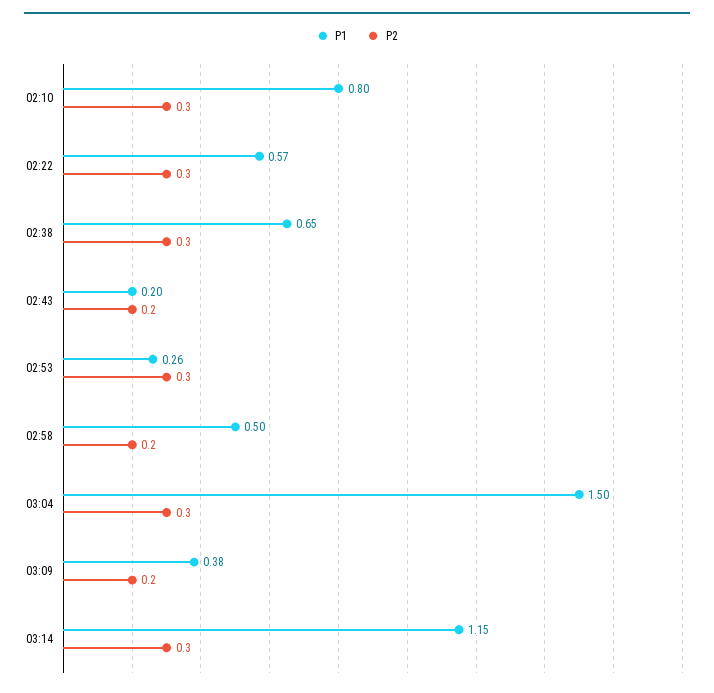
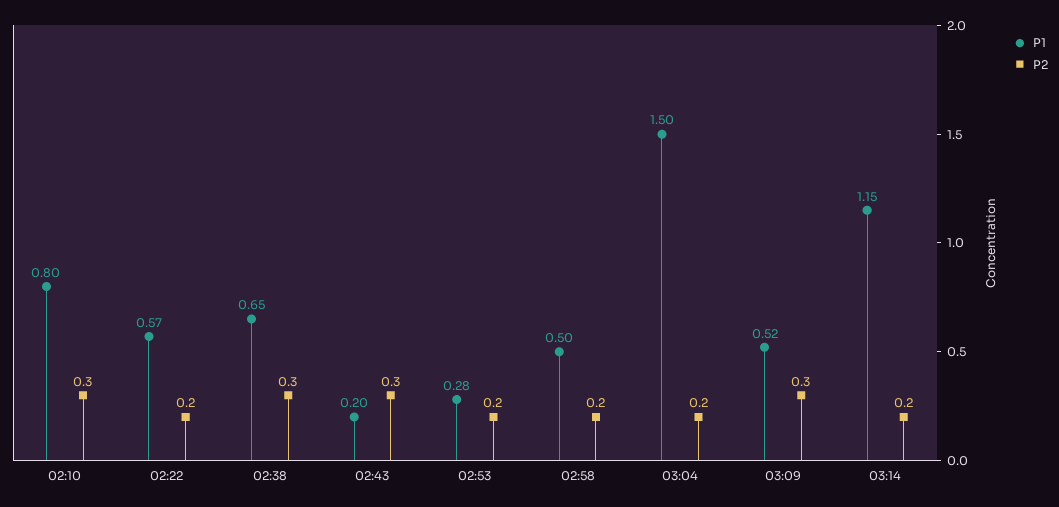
P2, 02:22: 0.3 -> 0.2
P2, 02:43: 0.2 -> 0.3
P1, 02:53: 0.26 -> 0.28
P2, 02:53: 0.3 -> 0.2
P2, 03:04: 0.3 -> 0.2
P1, 03:09: 0.38 -> 0.52
P2, 03:09: 0.2 -> 0.3
P2, 03:14: 0.3 -> 0.2

